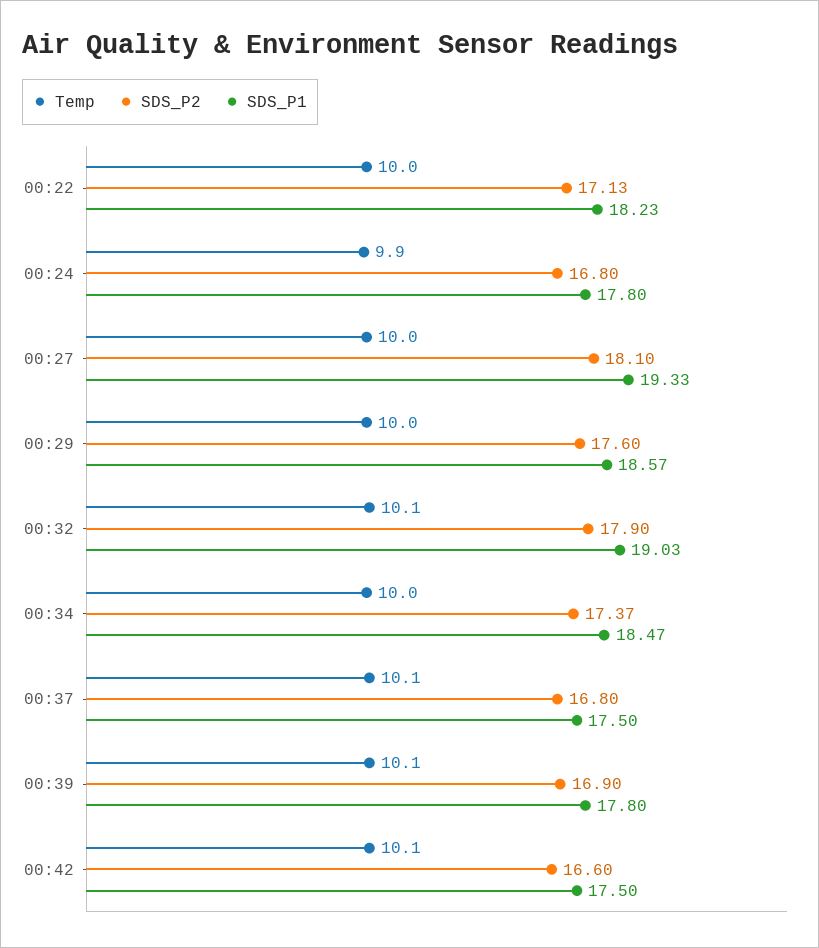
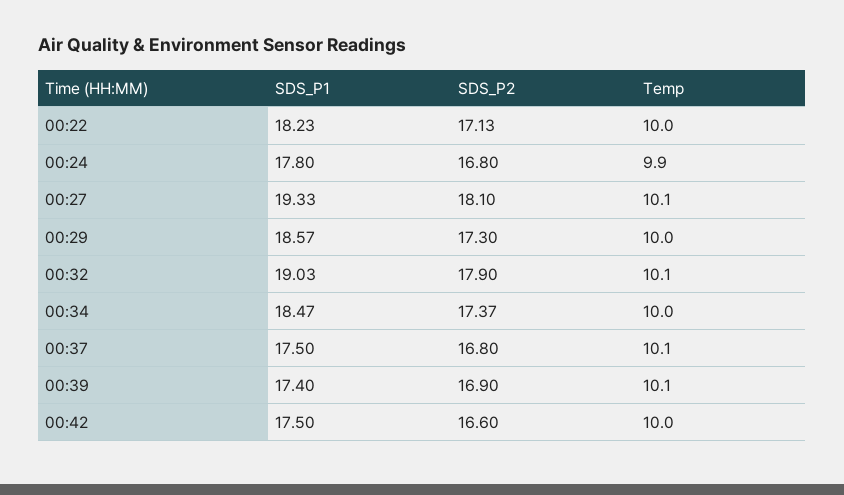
Temp, 00:27: 10 -> 10.1
SDS_P2, 00:29: 17.6 -> 17.3
SDS_P1, 00:39: 17.8 -> 17.4
Temp, 00:42: 10.1 -> 10

